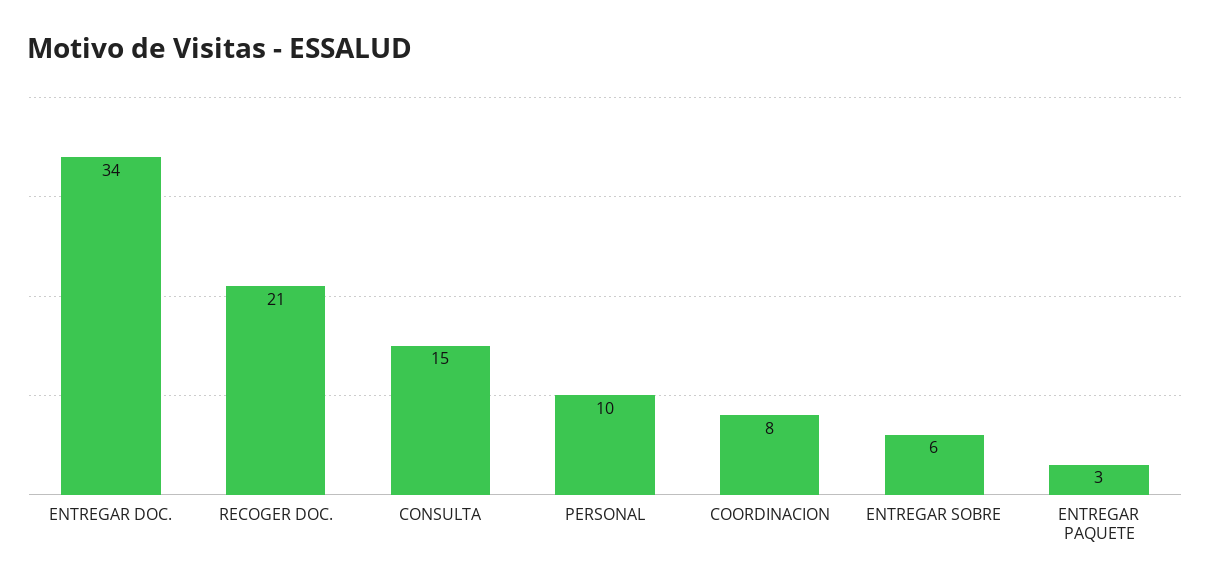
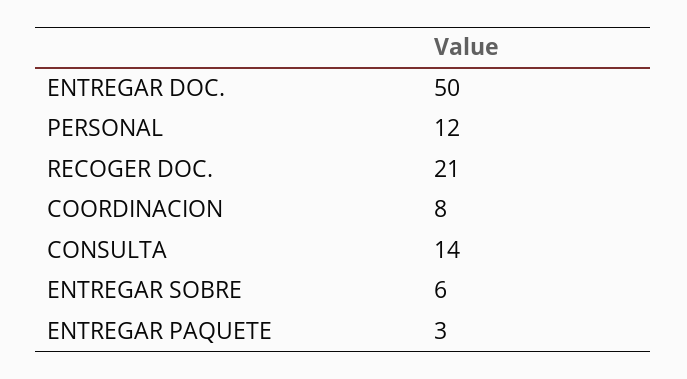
ENTREGAR DOC.: 34 -> 50
CONSULTA: 15 -> 14
PERSONAL: 10 -> 12

